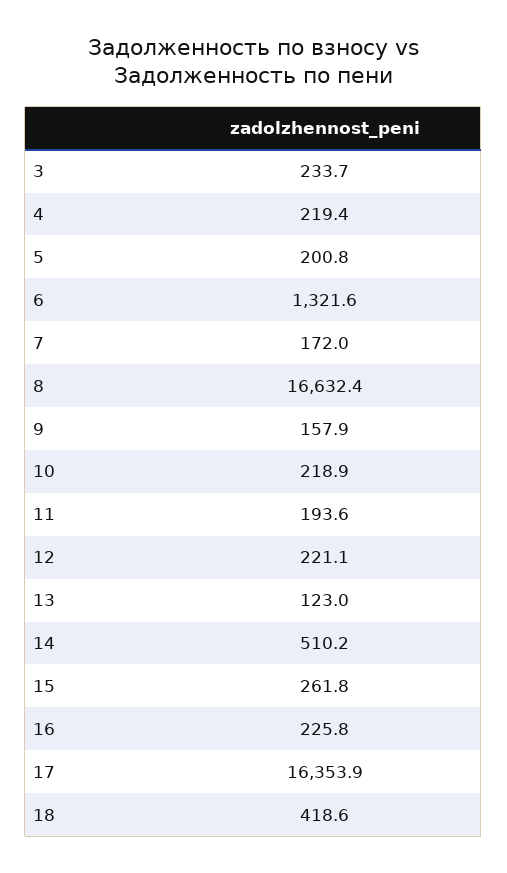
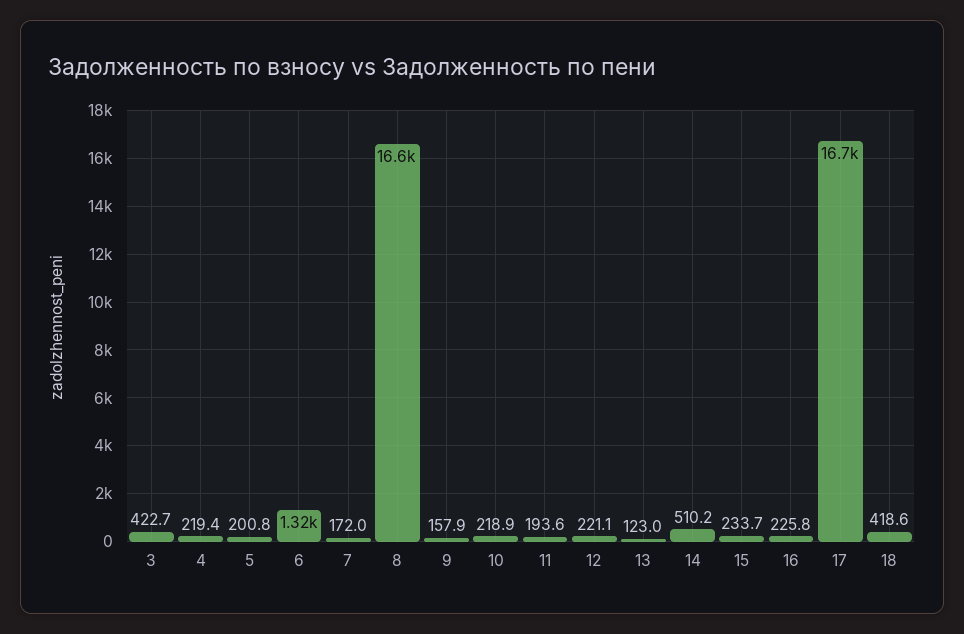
3: 233.7 -> 422.7
15: 261.8 -> 233.7
17: 16353.9 -> 16700

